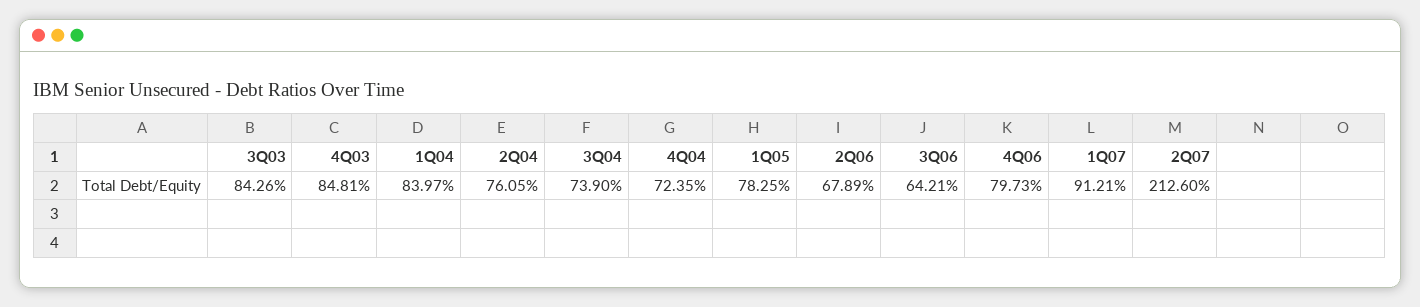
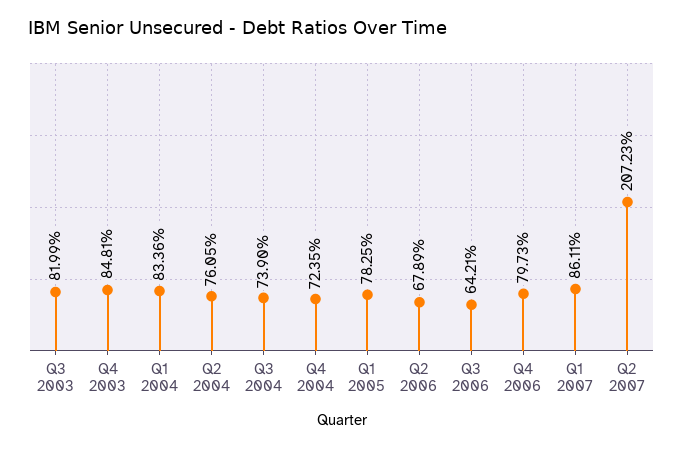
3Q03: 84.26 -> 81.99
1Q04: 83.97 -> 83.36
1Q07: 91.21 -> 86.11
2Q07: 212.6 -> 207.23

